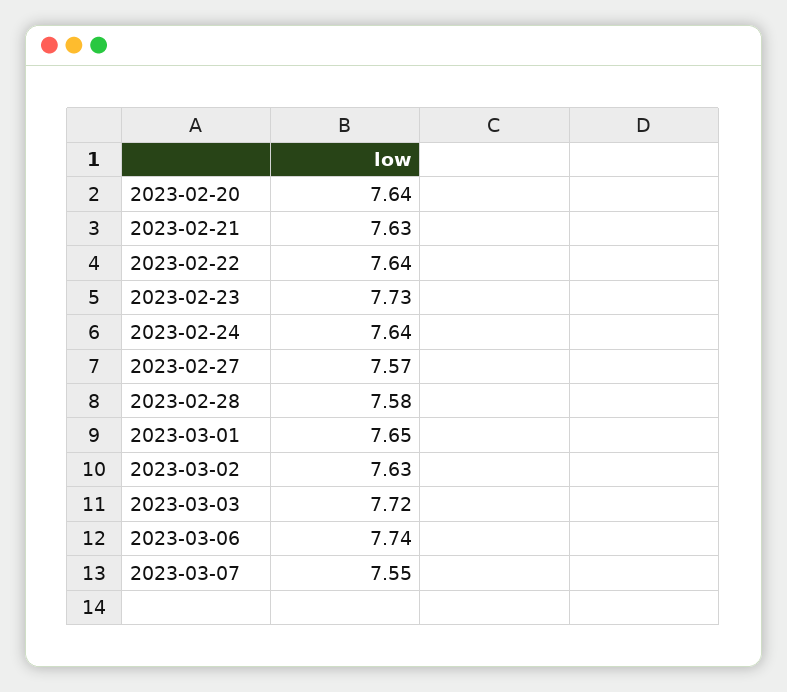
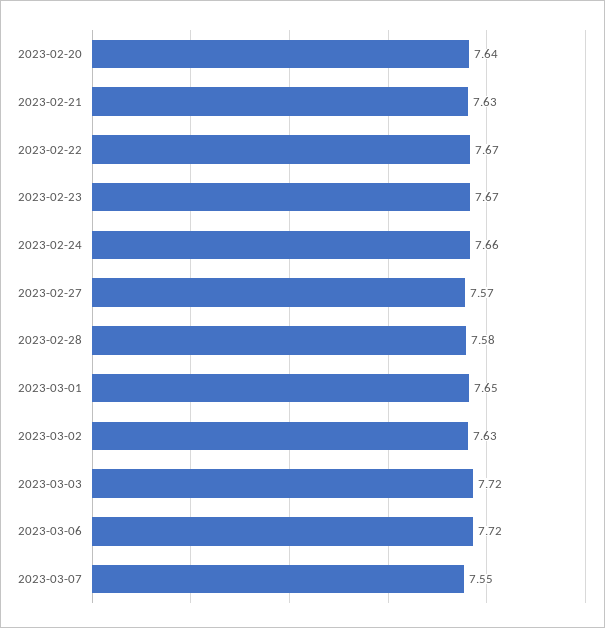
2023-02-22: 7.64 -> 7.67
2023-02-23: 7.73 -> 7.67
2023-02-24: 7.64 -> 7.66
2023-03-06: 7.74 -> 7.72

